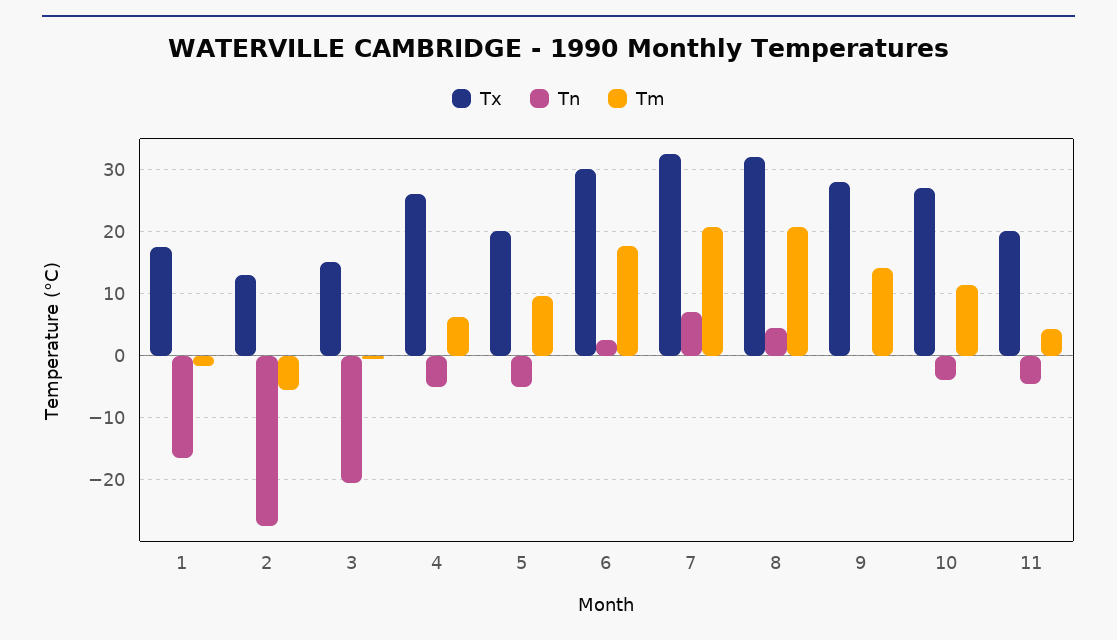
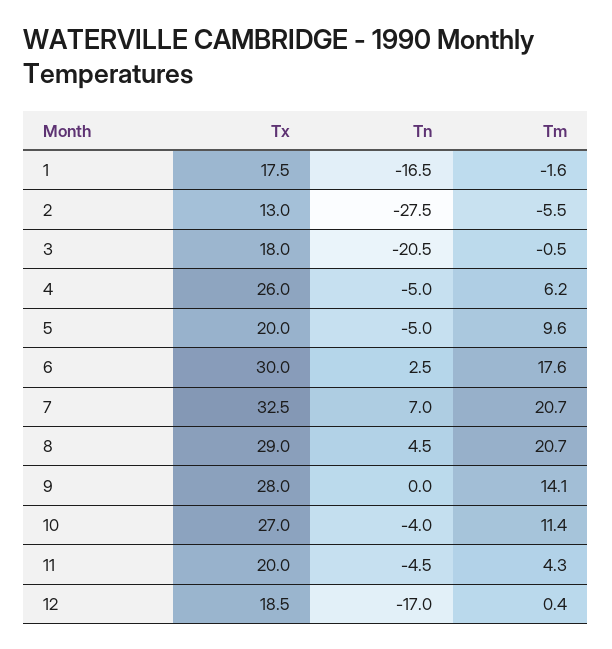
Tx, 3: 15 -> 18
Tx, 8: 32 -> 29
Tx, 12: none -> 18.5
Tn, 12: none -> -17
Tm, 12: none -> 0.4

